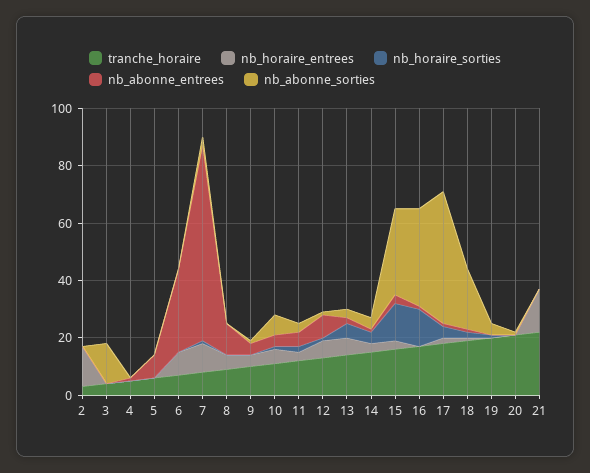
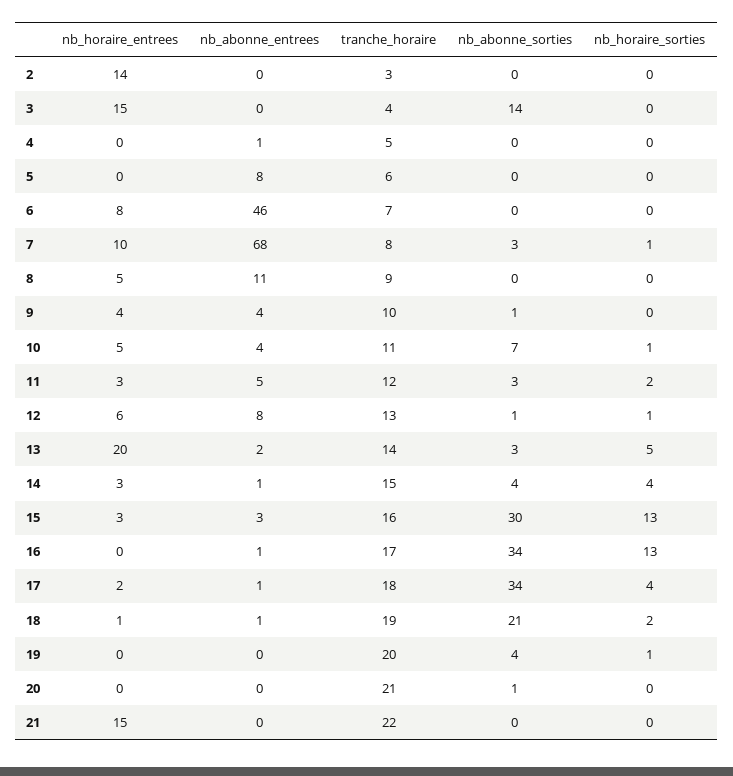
nb_horaire_entrees, 3: 0 -> 15
nb_abonne_entrees, 6: 30 -> 46
nb_horaire_entrees, 13: 5 -> 20
nb_abonne_sorties, 17: 45 -> 34

